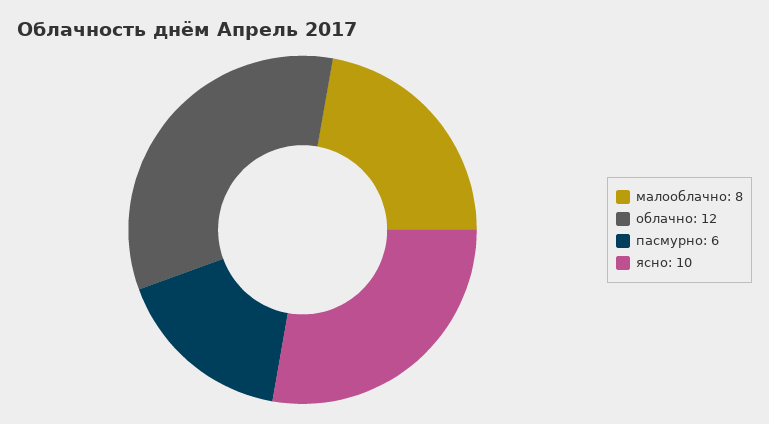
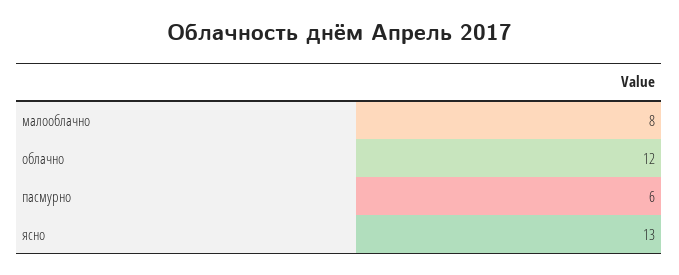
ясно: 10 -> 13

